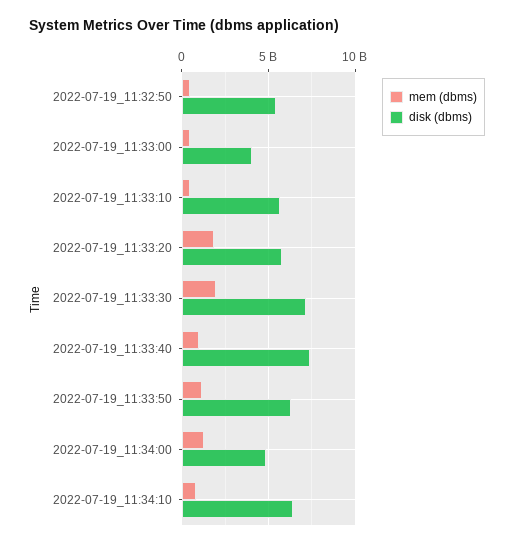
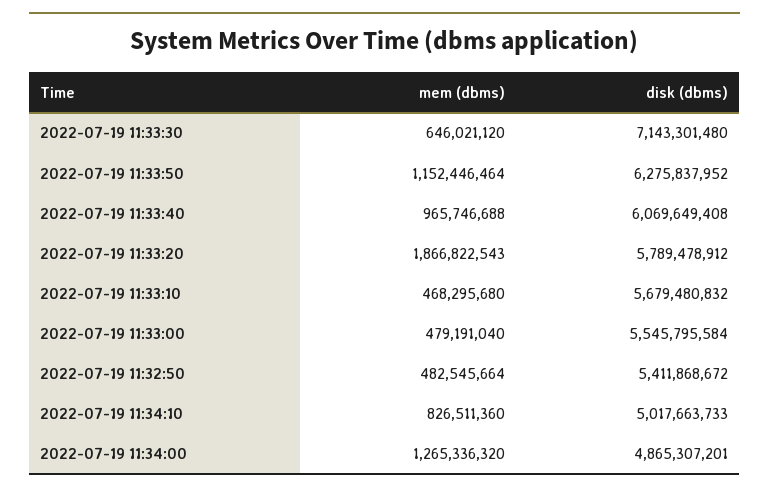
disk (dbms), 2022-07-19_11:33:00: 4000000000 -> 5545795584
mem (dbms), 2022-07-19_11:33:30: 2000000000 -> 646021120
disk (dbms), 2022-07-19_11:33:40: 7500000000 -> 6069649408
disk (dbms), 2022-07-19_11:34:10: 6500000000 -> 5017663733

